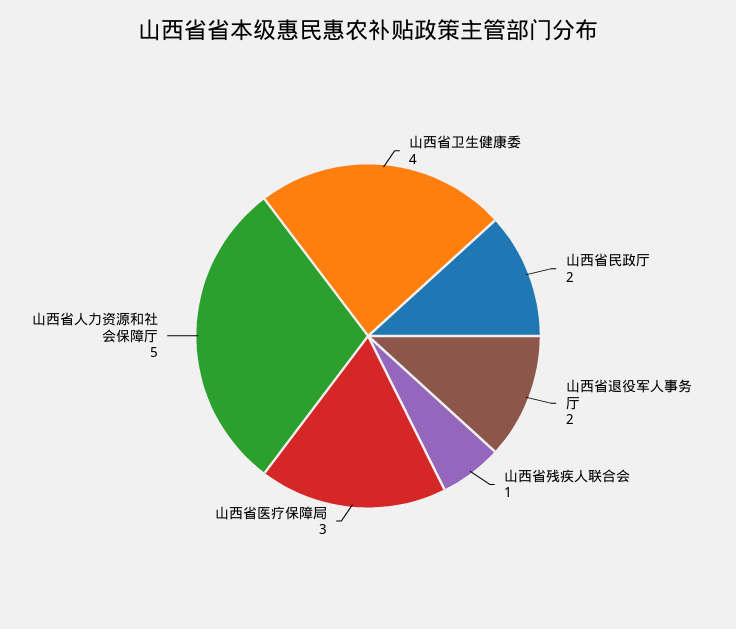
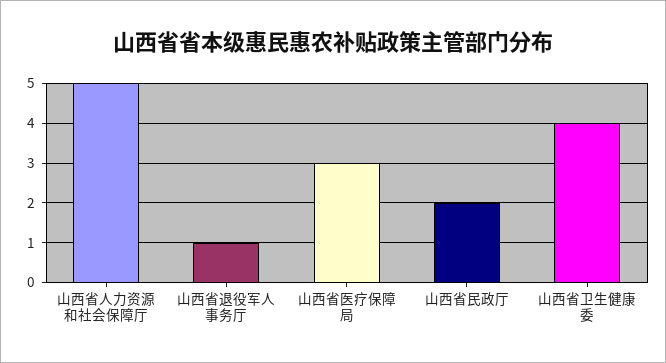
山西省退役军人事务厅: 2 -> 1
山西省残疾人联合会: 1 -> none

